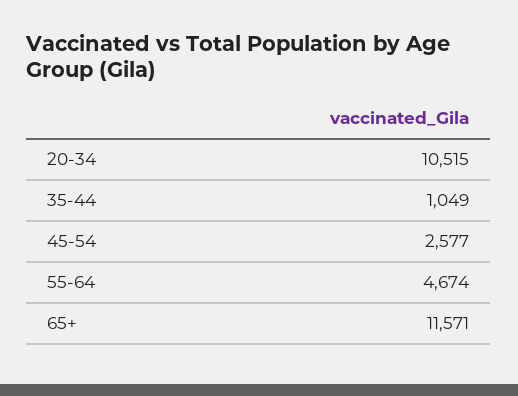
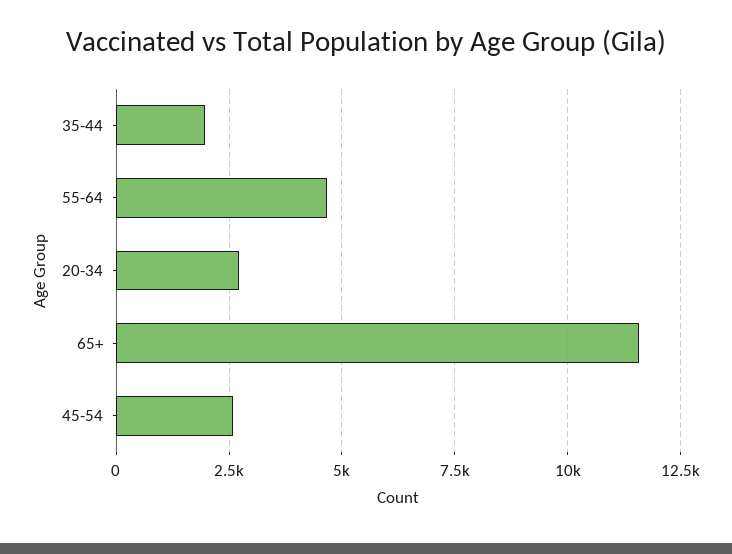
20-34: 10515 -> 2750
35-44: 1049 -> 2000

